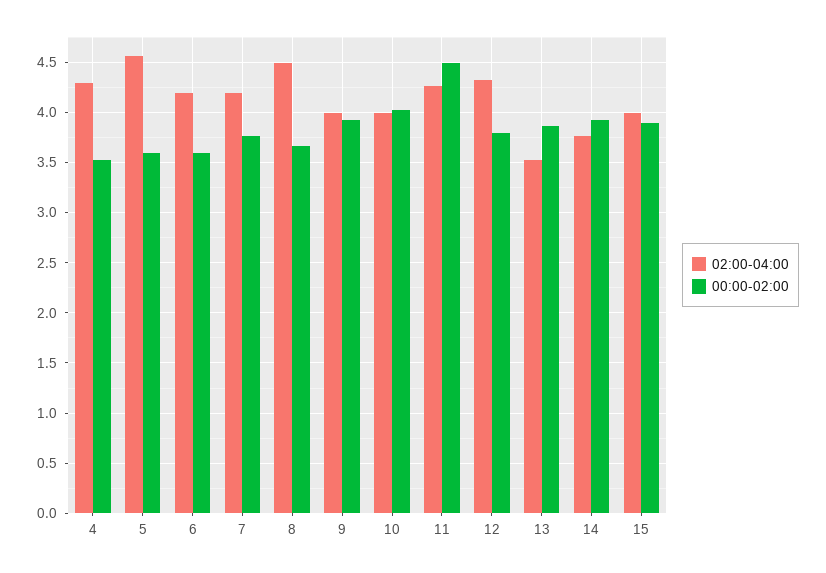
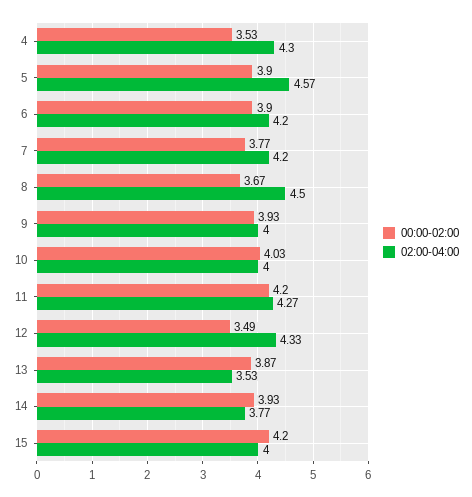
00:00-02:00, 5: 3.6 -> 3.9
00:00-02:00, 6: 3.6 -> 3.9
00:00-02:00, 11: 4.5 -> 4.2
00:00-02:00, 12: 3.8 -> 3.49
00:00-02:00, 15: 3.9 -> 4.2

